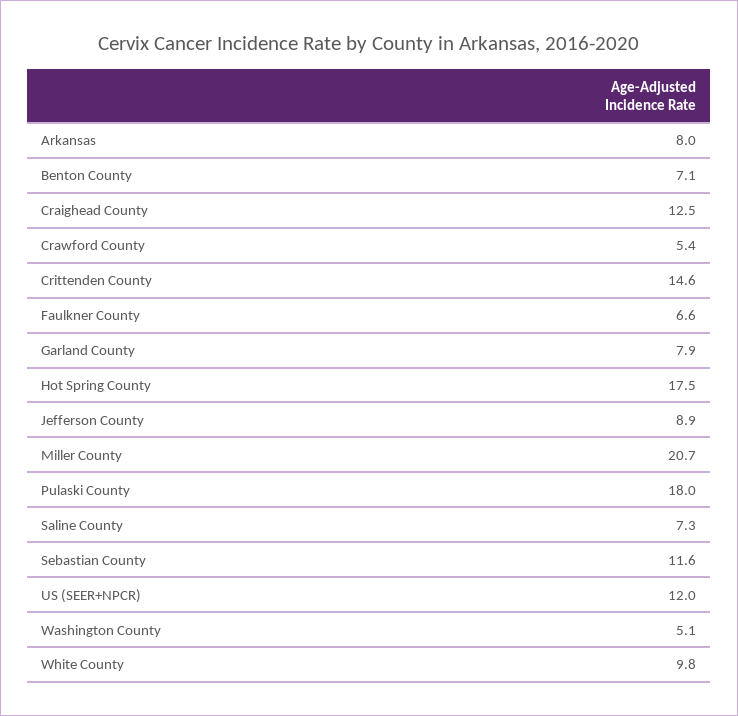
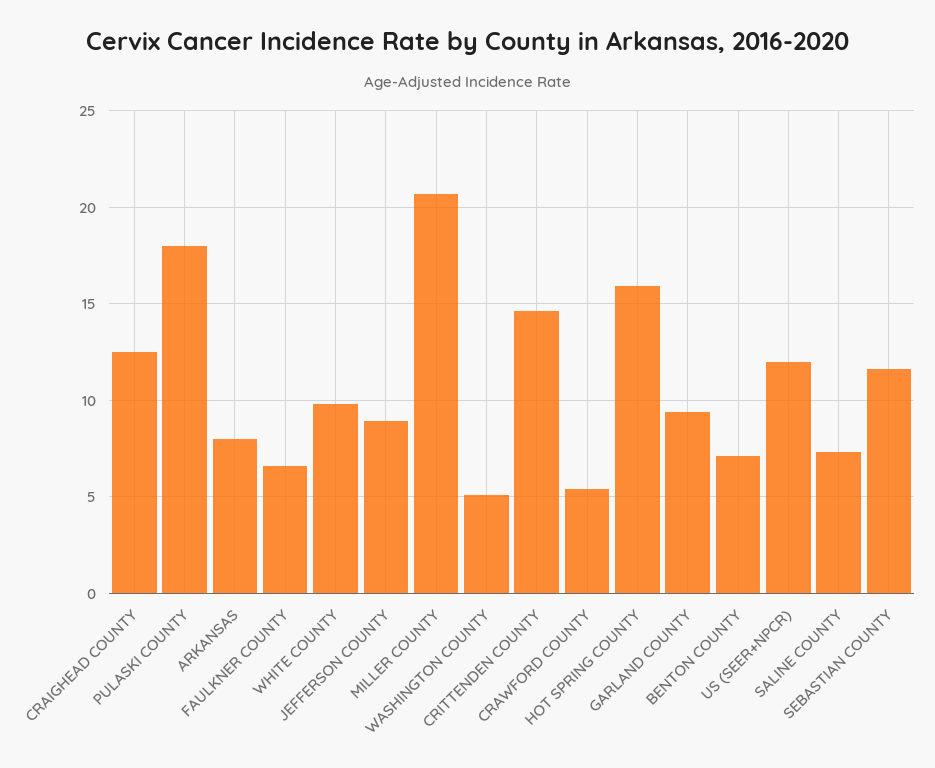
Garland County: 7.9 -> 9.5
Hot Spring County: 17.5 -> 16

